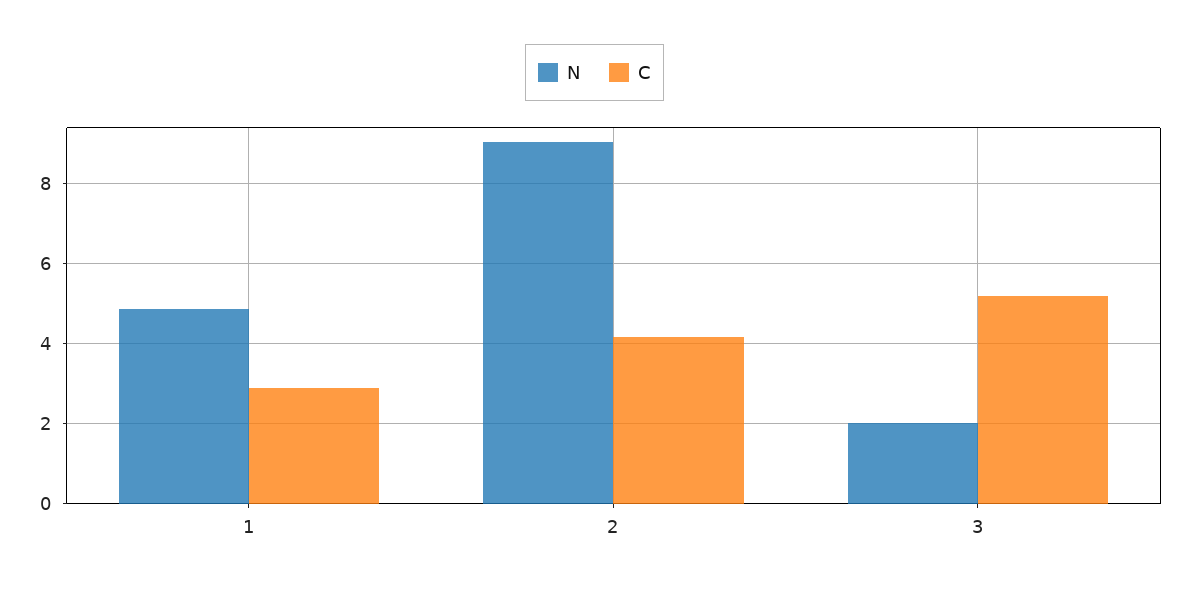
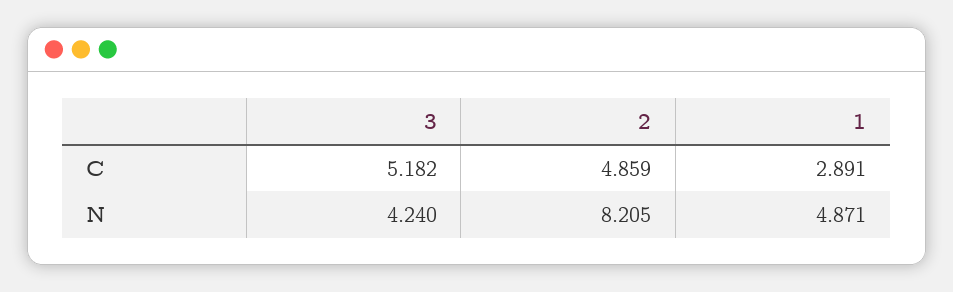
N, 2: 9 -> 8.205
C, 2: 4.2 -> 4.859
N, 3: 2 -> 4.24

